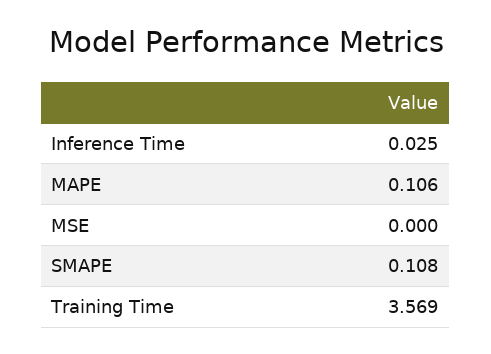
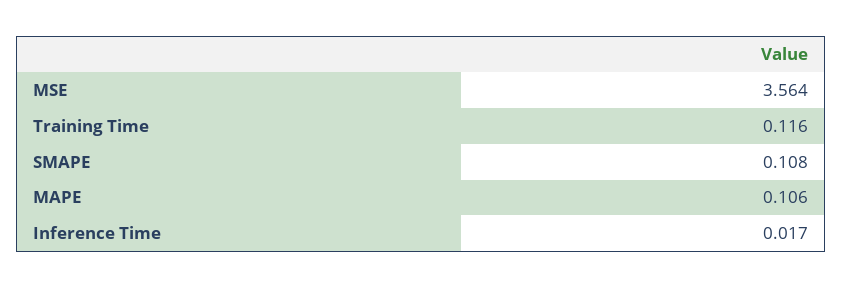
Inference Time: 0.025 -> 0.017
MSE: 0 -> 3.564
Training Time: 3.569 -> 0.116

